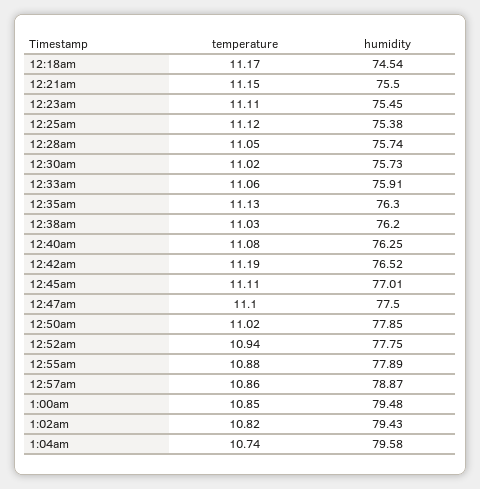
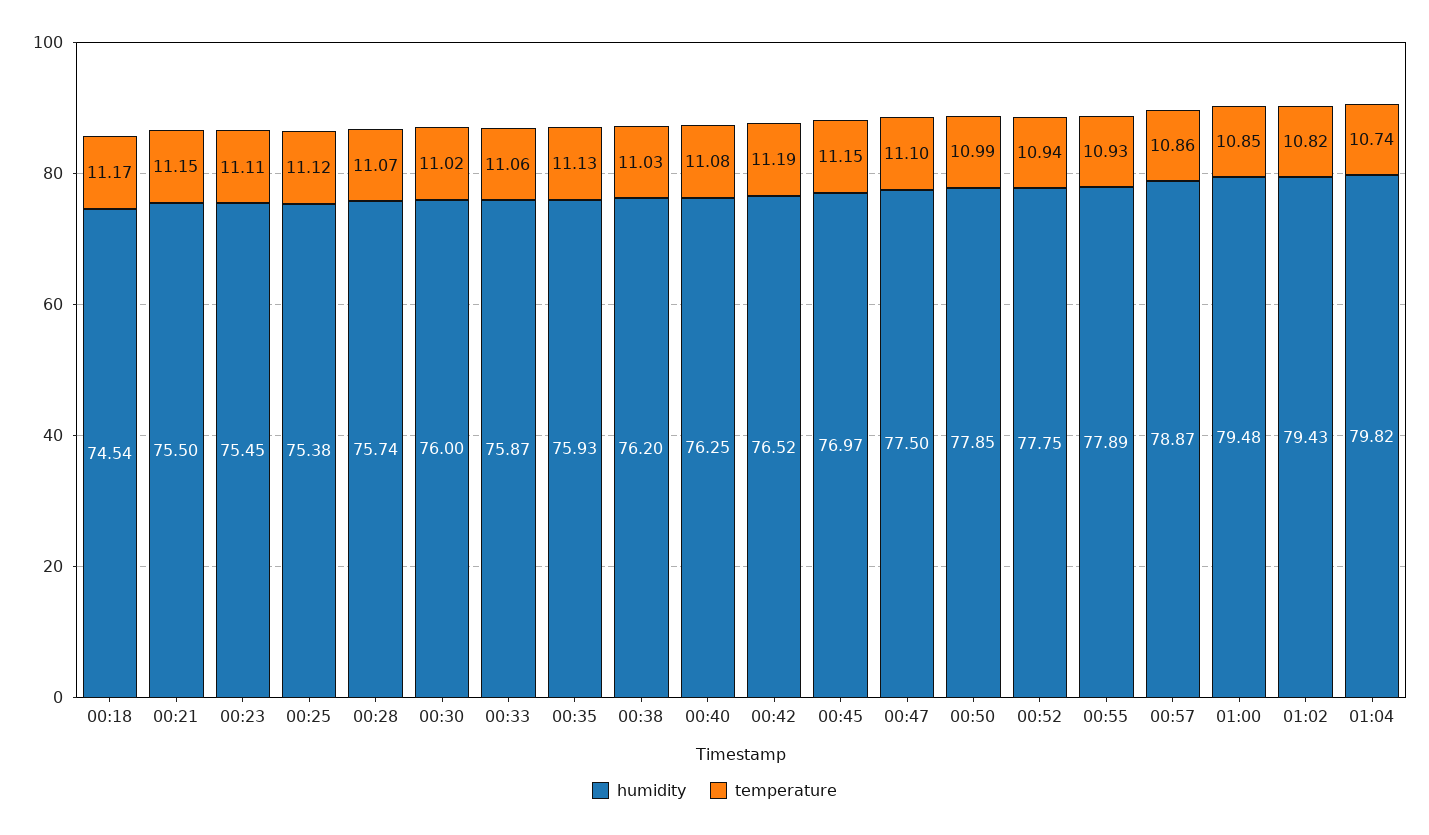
temperature, 12:28am: 11.05 -> 11.07
humidity, 12:30am: 75.73 -> 76
humidity, 12:33am: 75.91 -> 75.87
humidity, 12:35am: 76.3 -> 75.93
temperature, 12:45am: 11.11 -> 11.15
humidity, 12:45am: 77.01 -> 76.97
temperature, 12:50am: 11.02 -> 10.99
temperature, 12:55am: 10.88 -> 10.93
humidity, 1:04am: 79.58 -> 79.82

